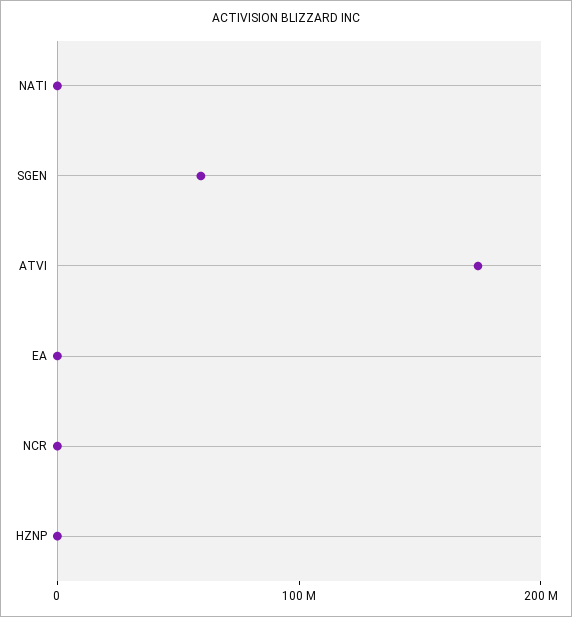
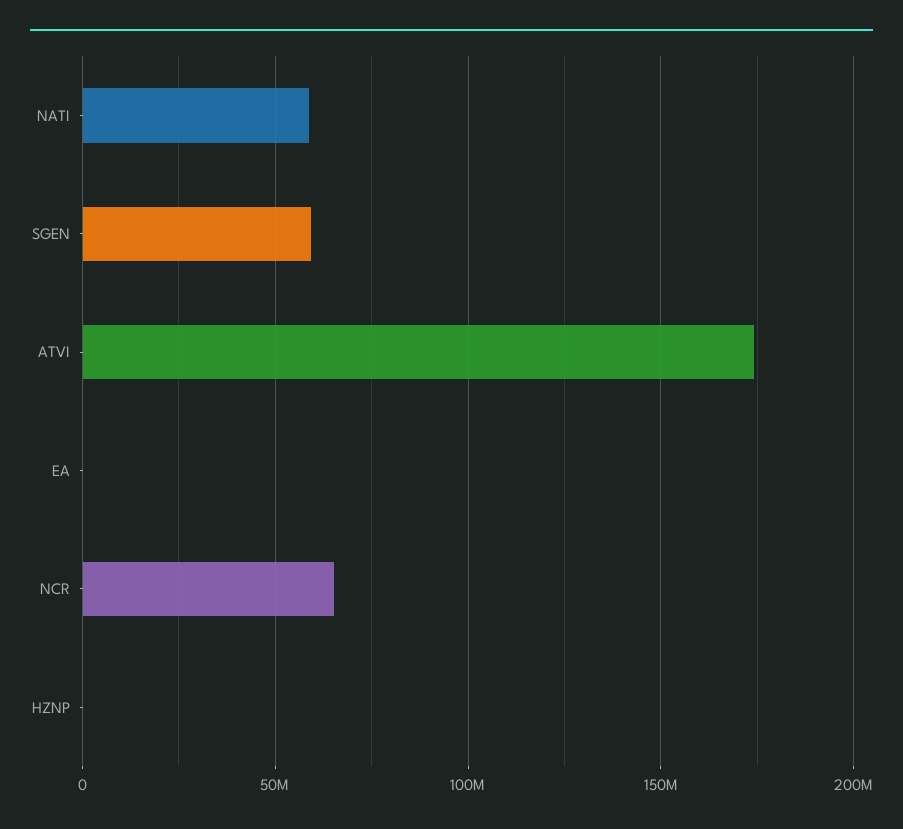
NATI: 0 -> 60000000
NCR: 0 -> 65000000

